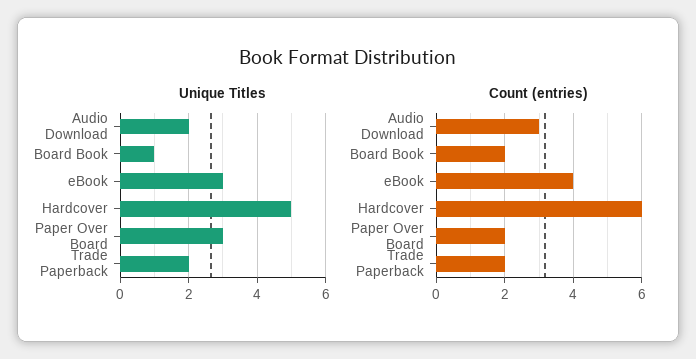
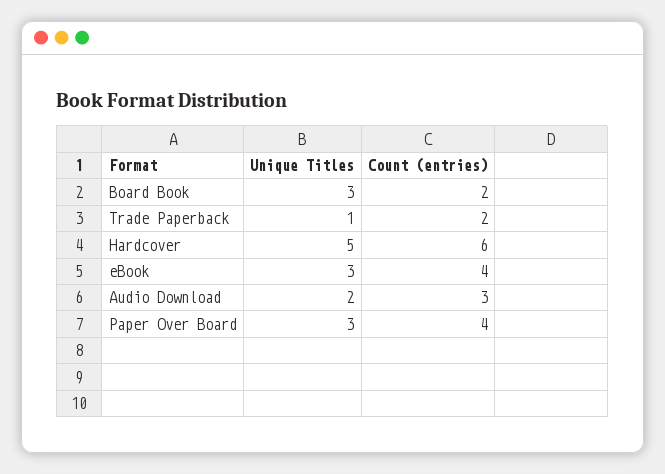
Unique Titles, Board Book: 1 -> 3
Unique Titles, Trade Paperback: 2 -> 1
Count (entries), Paper Over Board: 2 -> 4

